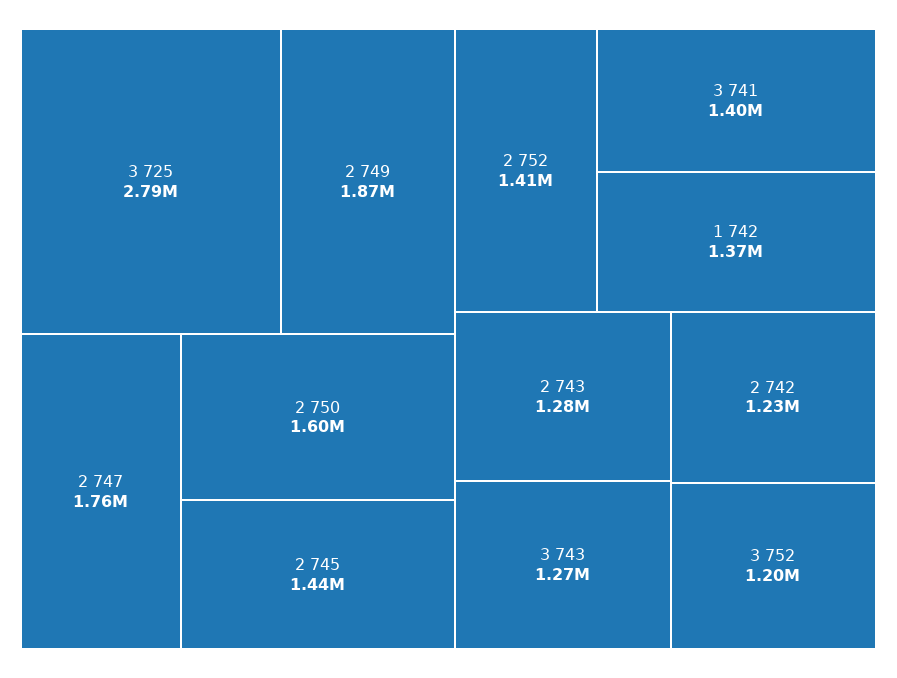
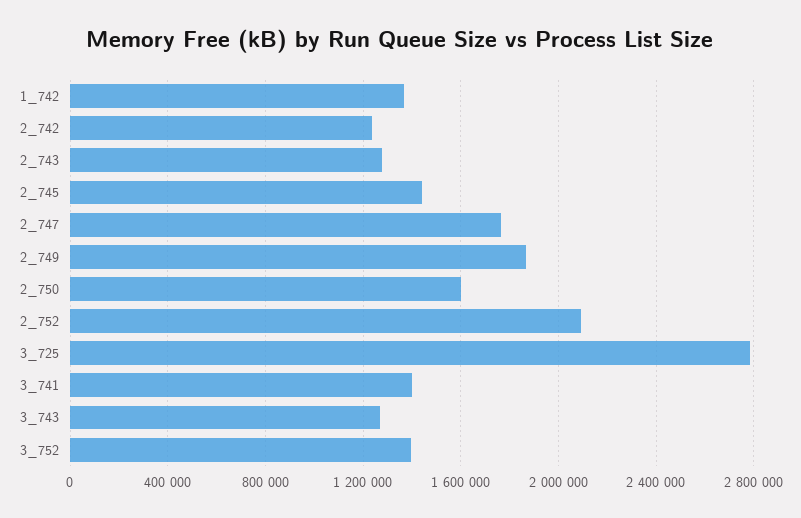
2 752: 1410000 -> 2100000
3 752: 1200000 -> 1400000

